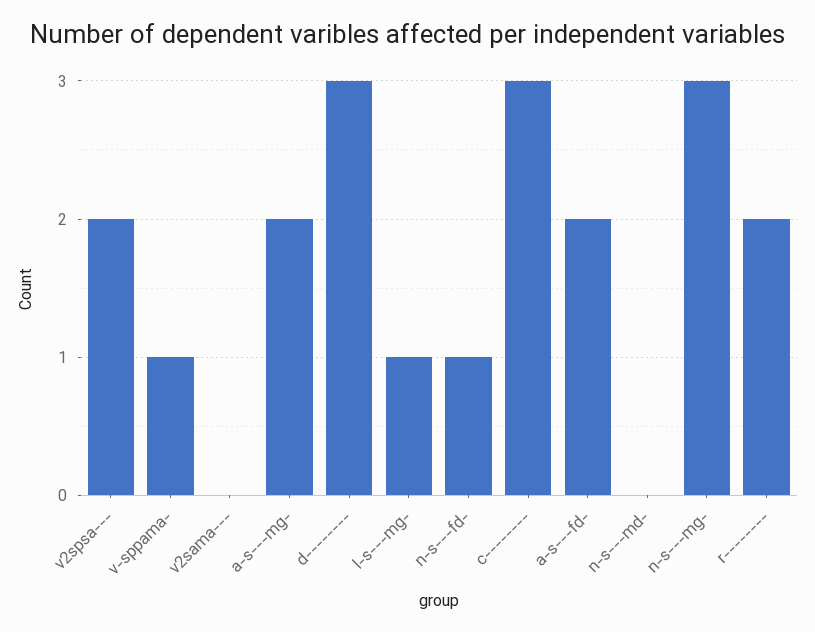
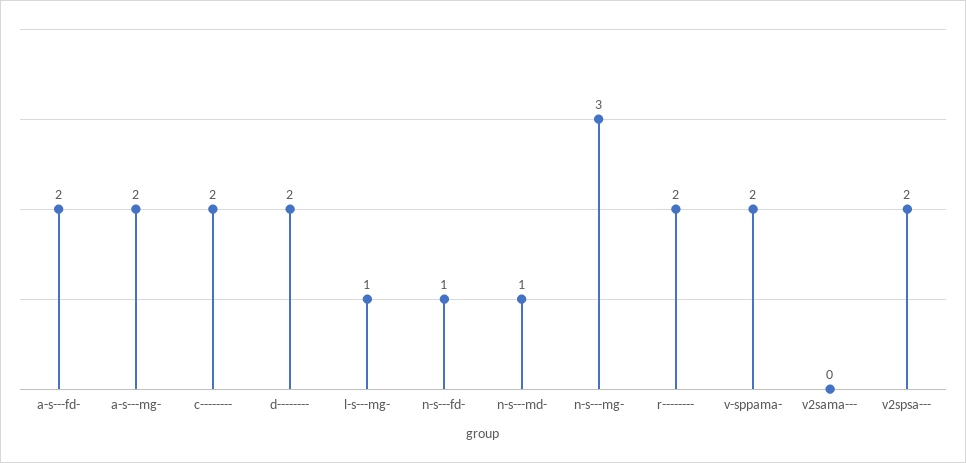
v-sppama-: 1 -> 2
d--------: 3 -> 2
c--------: 3 -> 2
n-s---md-: 0 -> 1

